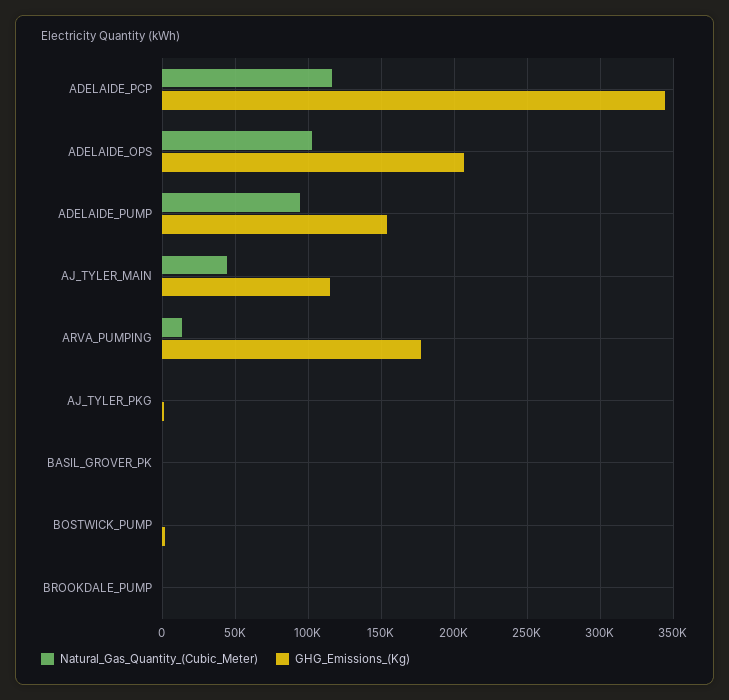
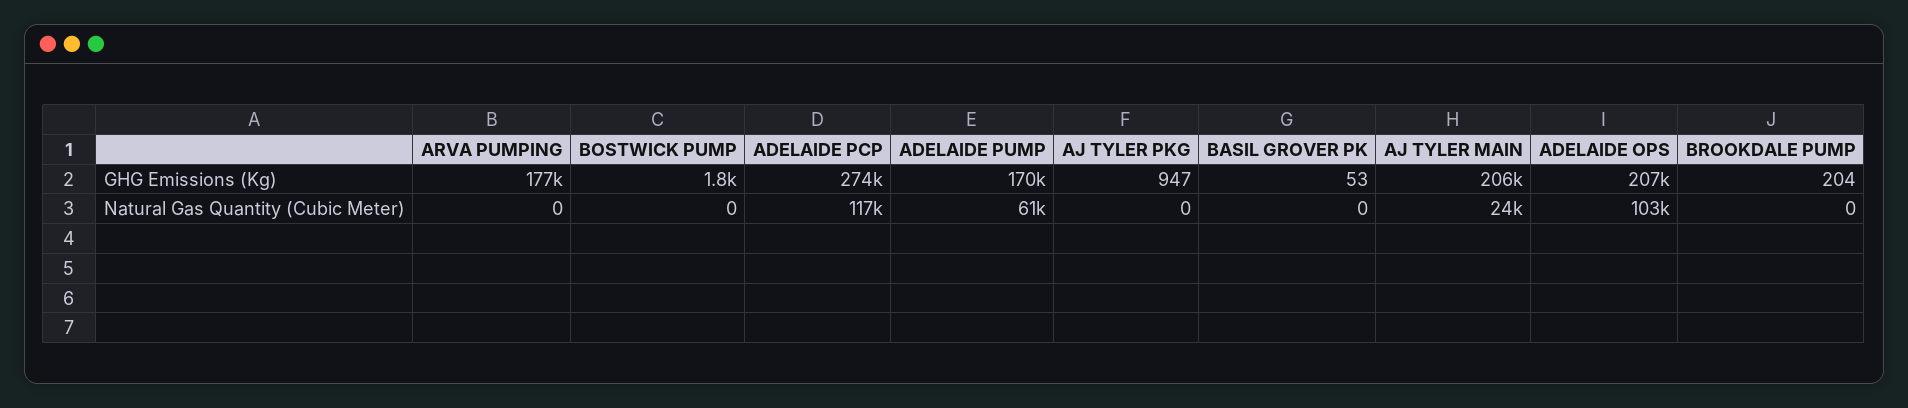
GHG_Emissions_(Kg), ADELAIDE_PCP: 345000 -> 274000
Natural_Gas_Quantity_(Cubic_Meter), ADELAIDE_PUMP: 95000 -> 61000
GHG_Emissions_(Kg), ADELAIDE_PUMP: 155000 -> 170000
Natural_Gas_Quantity_(Cubic_Meter), AJ_TYLER_MAIN: 45000 -> 24000
GHG_Emissions_(Kg), AJ_TYLER_MAIN: 115000 -> 206000
Natural_Gas_Quantity_(Cubic_Meter), ARVA_PUMPING: 15000 -> 0

